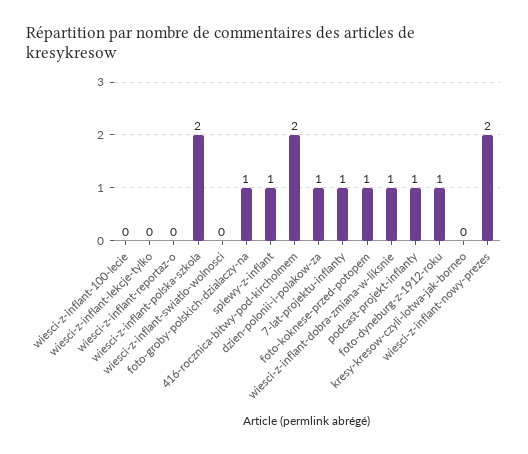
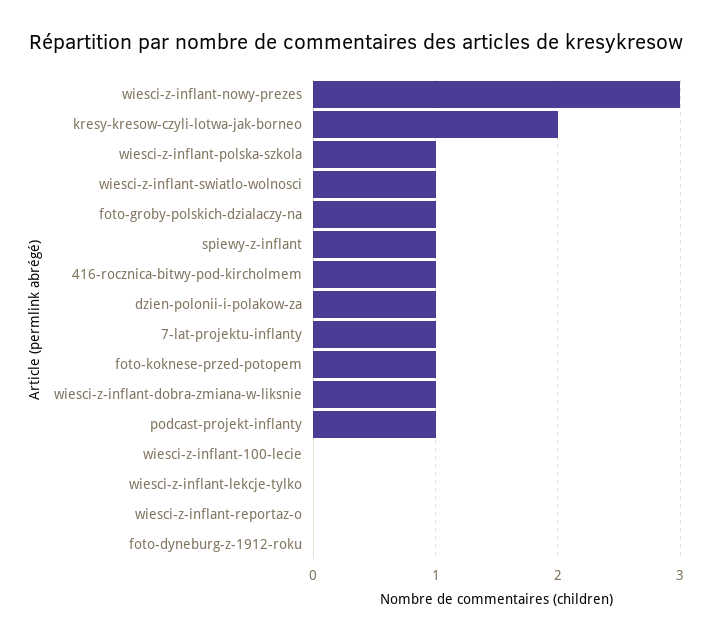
wiesci-z-inflant-polska-szkola: 2 -> 1
wiesci-z-inflant-swiatlo-wolnosci: 0 -> 1
416-rocznica-bitwy-pod-kircholmem: 2 -> 1
foto-dyneburg-z-1912-roku: 1 -> 0
kresy-kresow-czyli-lotwa-jak-borneo: 0 -> 2
wiesci-z-inflant-nowy-prezes: 2 -> 3

